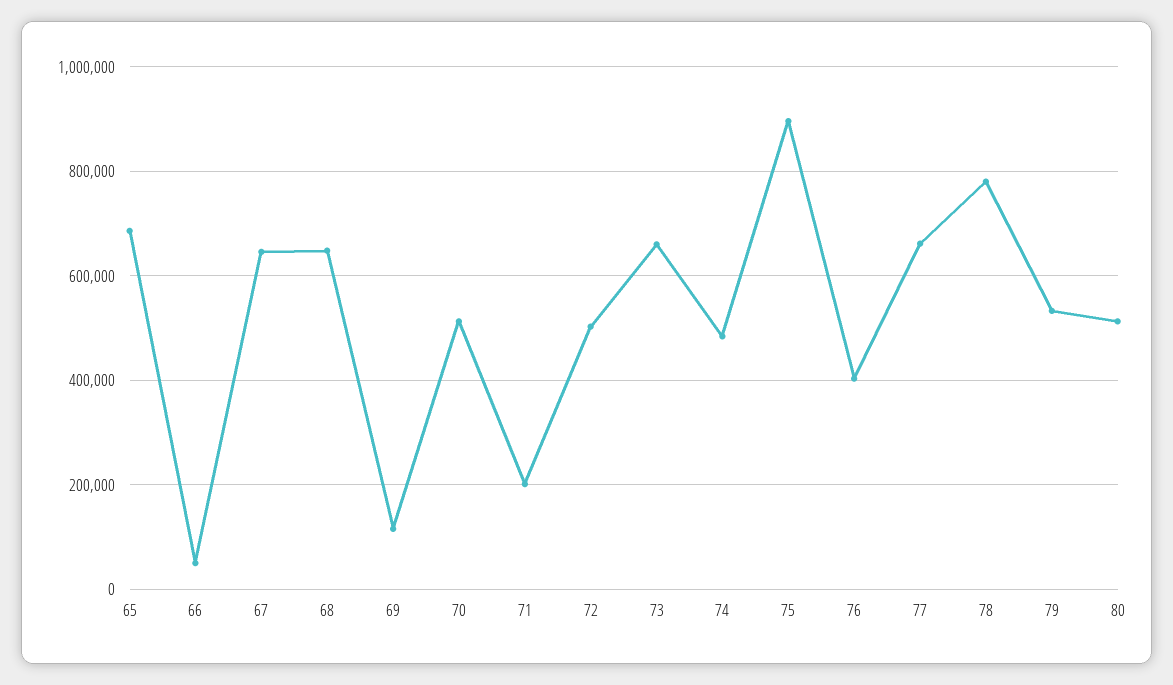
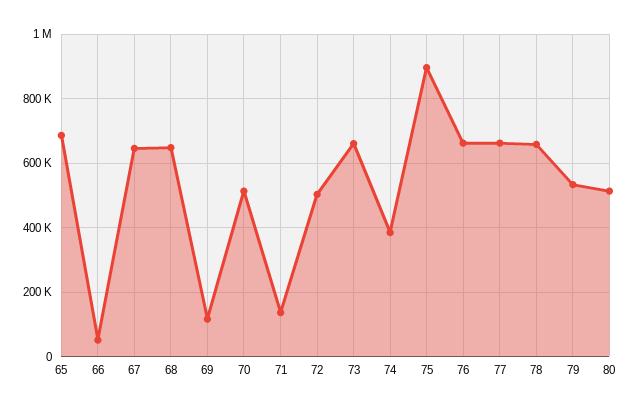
71: 200000 -> 140000
74: 480000 -> 380000
76: 400000 -> 660000
78: 780000 -> 660000

